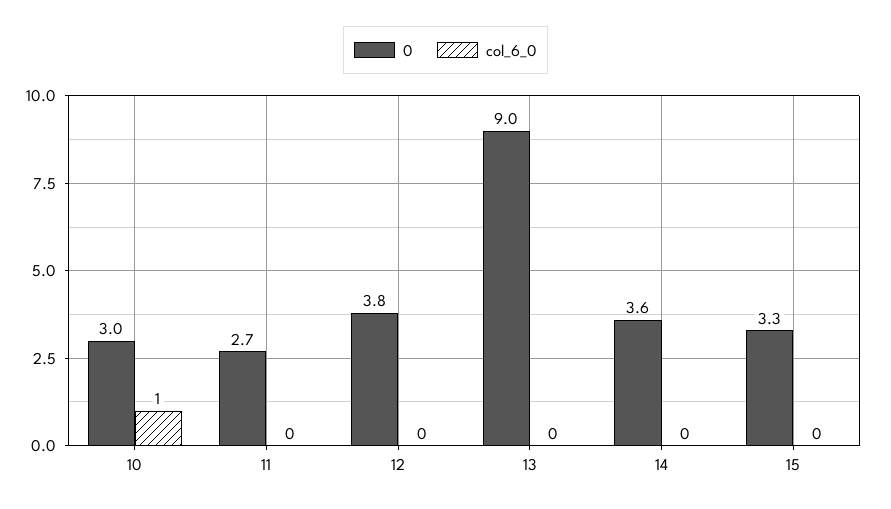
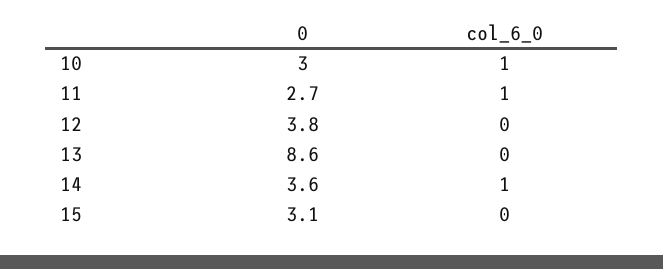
col_6_0, 11: 0 -> 1
0, 13: 9 -> 8.6
col_6_0, 14: 0 -> 1
0, 15: 3.3 -> 3.1

